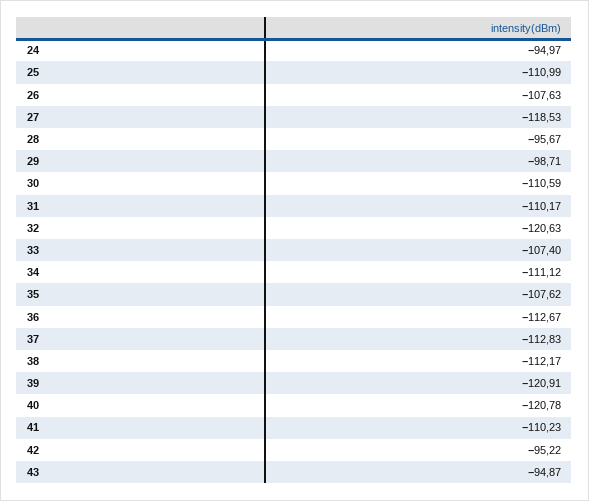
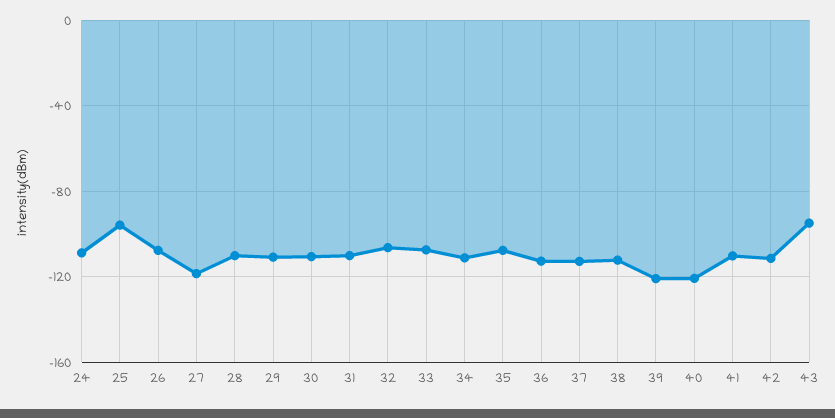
24: -94.97 -> -110
25: -110.99 -> -95
28: -95.67 -> -110
29: -98.71 -> -110
32: -120.63 -> -105
42: -95.22 -> -110

